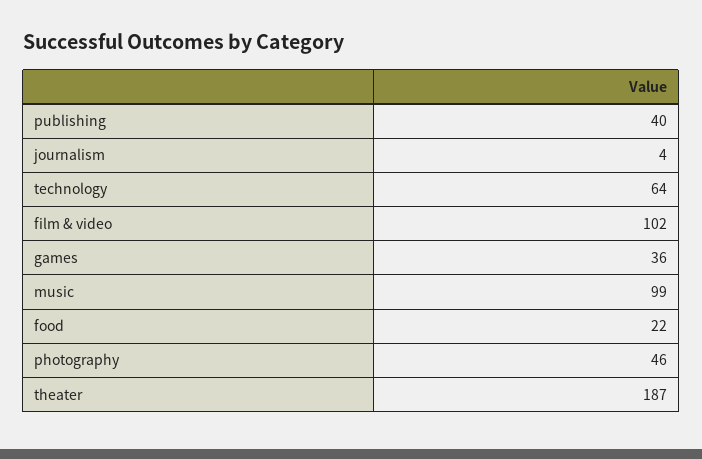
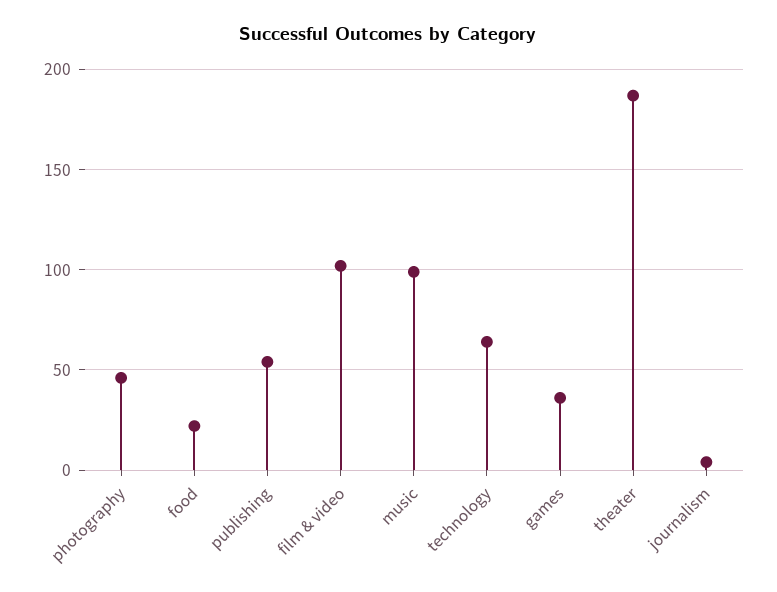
publishing: 40 -> 55

